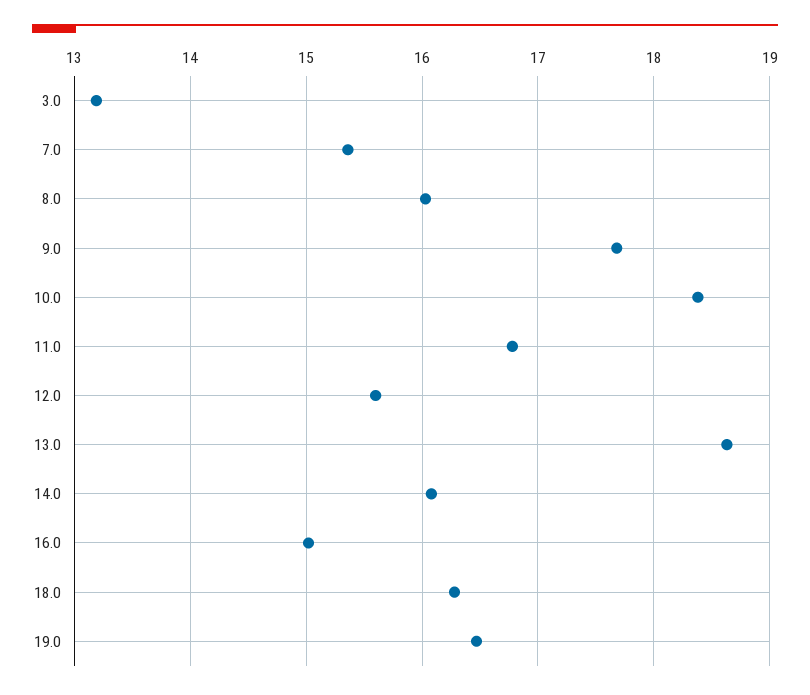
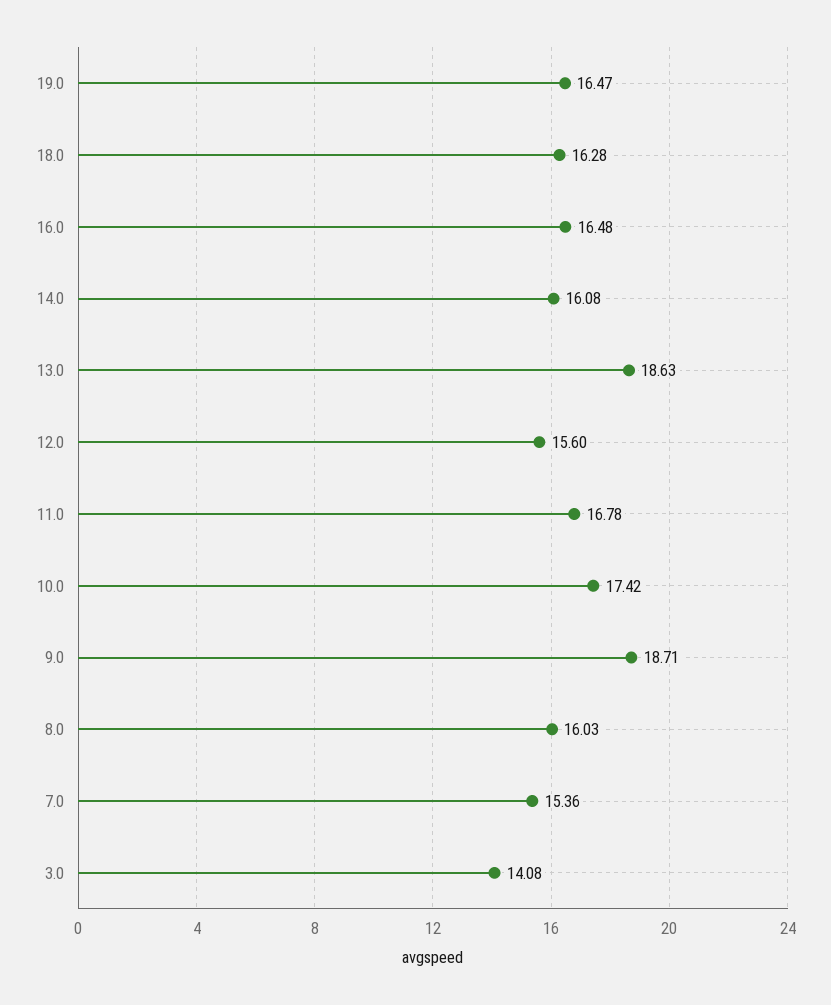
3.0: 13.2 -> 14.08
9.0: 17.7 -> 18.71
10.0: 18.4 -> 17.42
16.0: 15 -> 16.48

